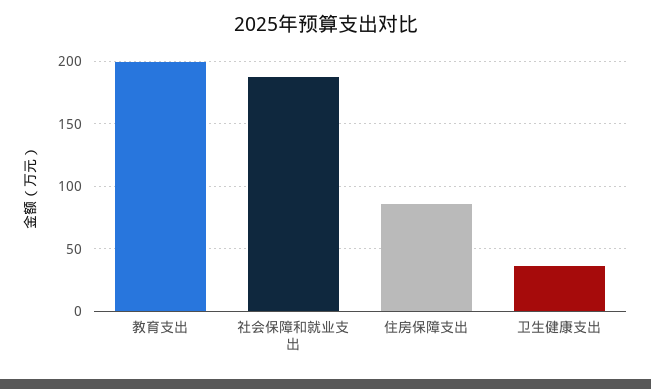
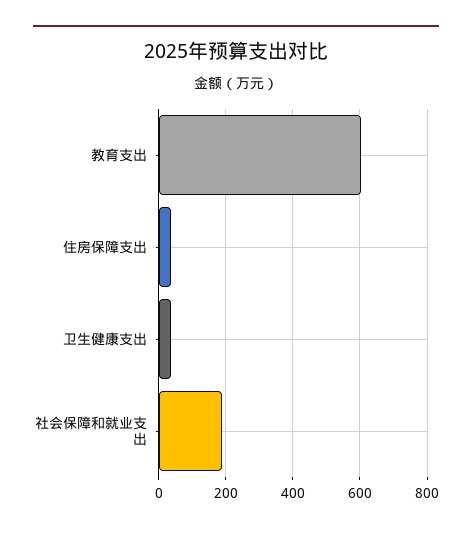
教育支出: 200 -> 600
住房保障支出: 85 -> 40

